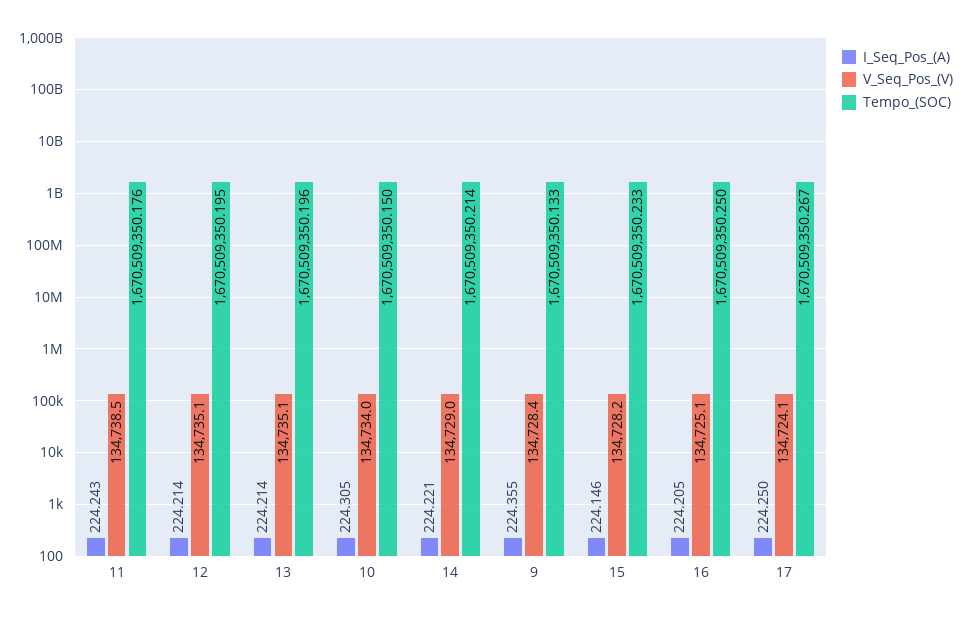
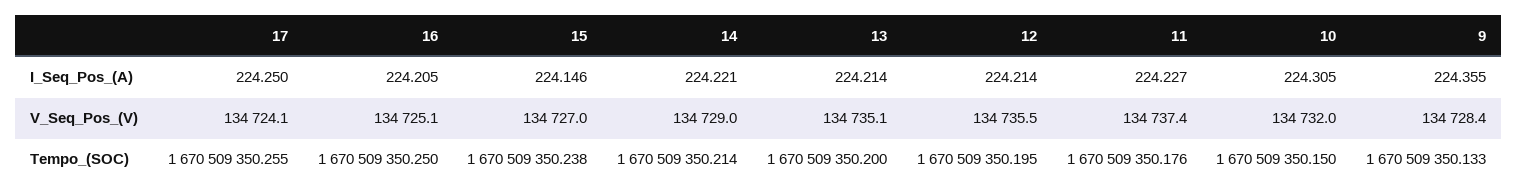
I_Seq_Pos_(A), 11: 224.243 -> 224.227
V_Seq_Pos_(V), 11: 134738.5 -> 134737.4
V_Seq_Pos_(V), 12: 134735.1 -> 134735.5
Tempo_(SOC), 13: 1670509350.196 -> 1670509350.2
V_Seq_Pos_(V), 10: 134734 -> 134732
V_Seq_Pos_(V), 15: 134728.2 -> 134727
Tempo_(SOC), 15: 1670509350.233 -> 1670509350.238
Tempo_(SOC), 17: 1670509350.267 -> 1670509350.255

